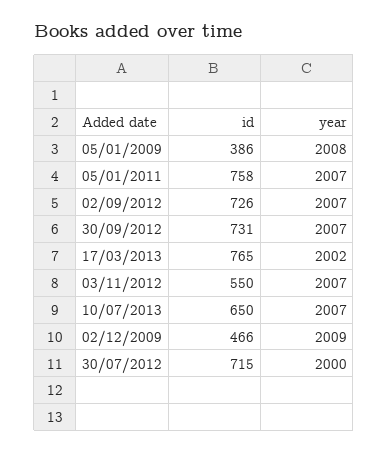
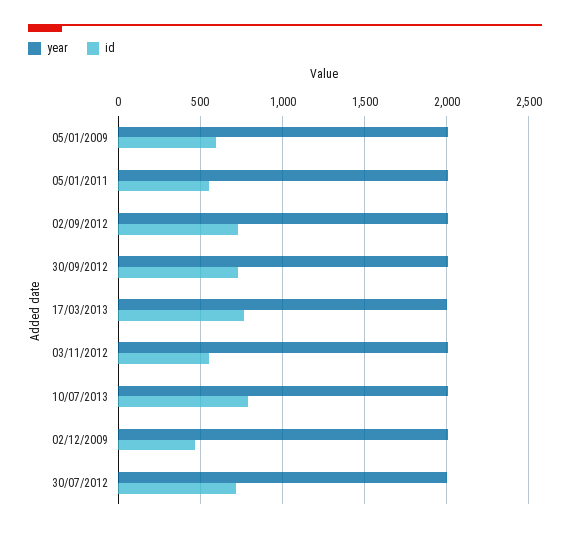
id, 05/01/2009: 386 -> 600
id, 05/01/2011: 758 -> 550
id, 10/07/2013: 650 -> 800

